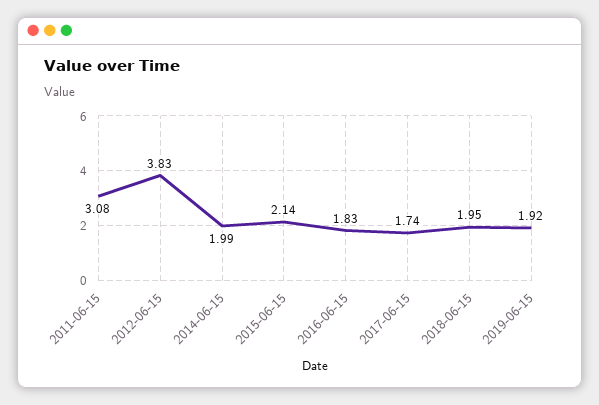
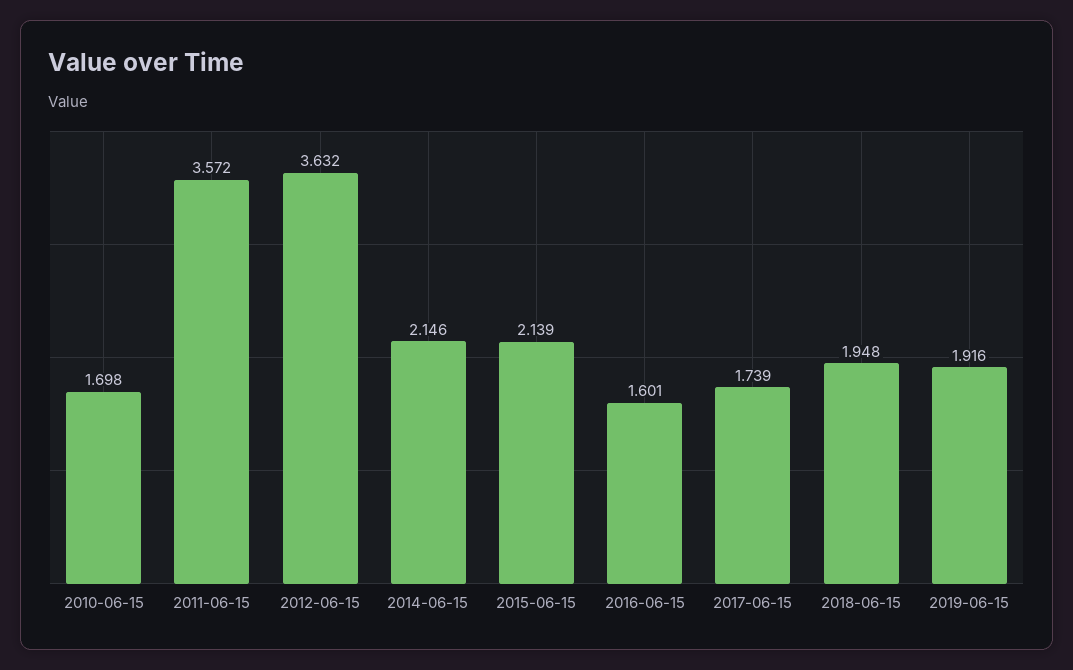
2011-06-15: 3.08 -> 3.572
2012-06-15: 3.83 -> 3.632
2014-06-15: 1.99 -> 2.146
2016-06-15: 1.83 -> 1.601
2010-06-15: none -> 1.698

